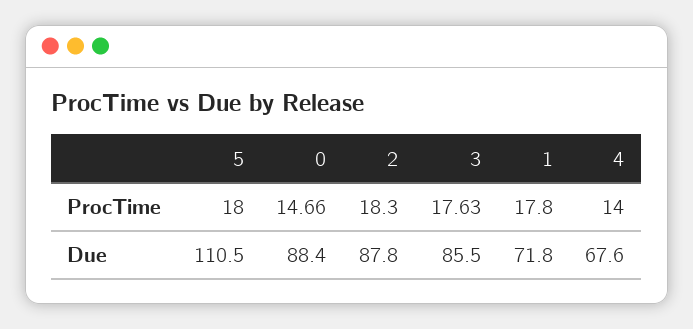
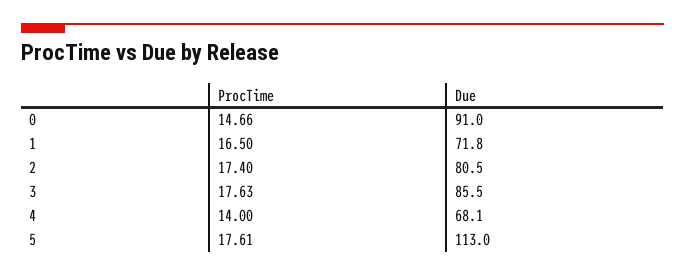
5, ProcTime: 18 -> 17.61
2, ProcTime: 18.3 -> 17.4
1, ProcTime: 17.8 -> 16.5
5, Due: 110.5 -> 113
0, Due: 88.4 -> 91
2, Due: 87.8 -> 80.5
4, Due: 67.6 -> 68.1

